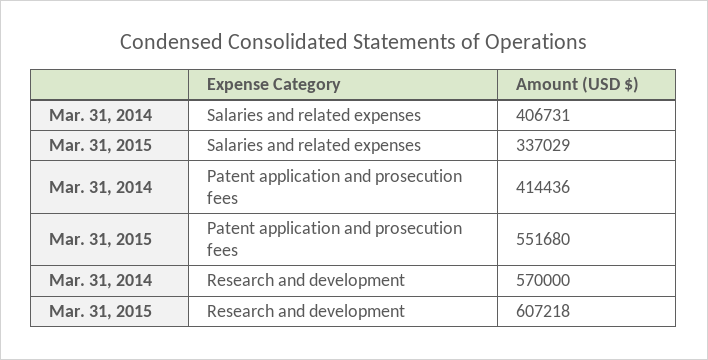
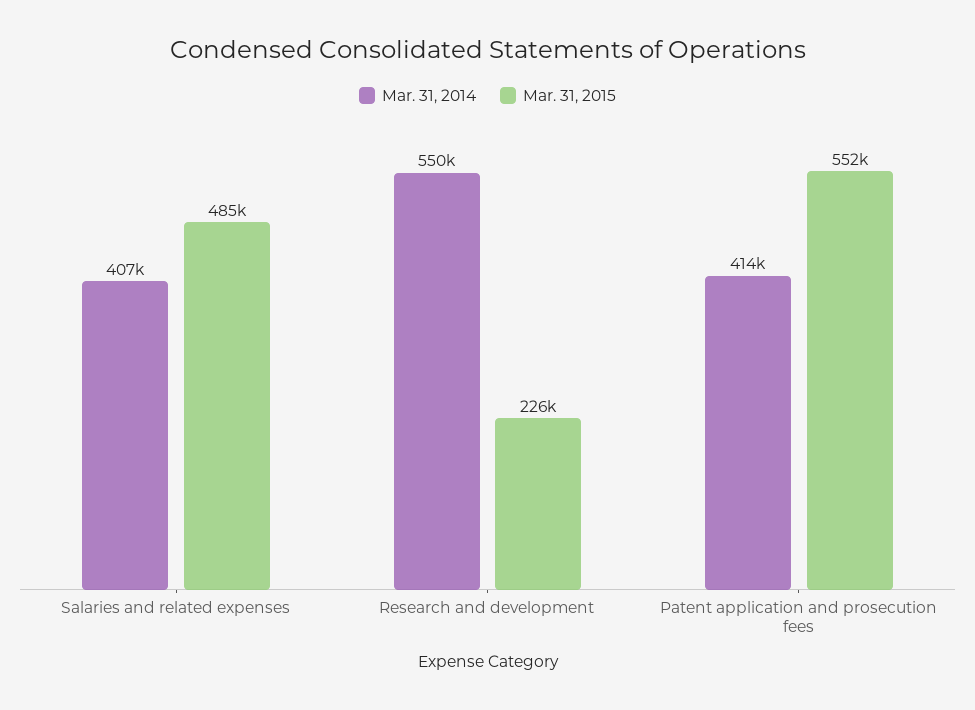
Mar. 31, 2015, Salaries and related expenses: 337029 -> 485000
Mar. 31, 2014, Research and development: 570000 -> 550000
Mar. 31, 2015, Research and development: 607218 -> 226000

